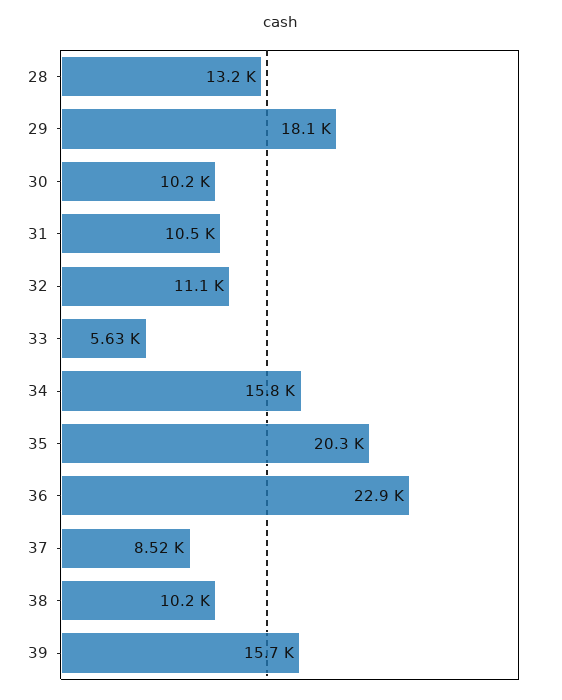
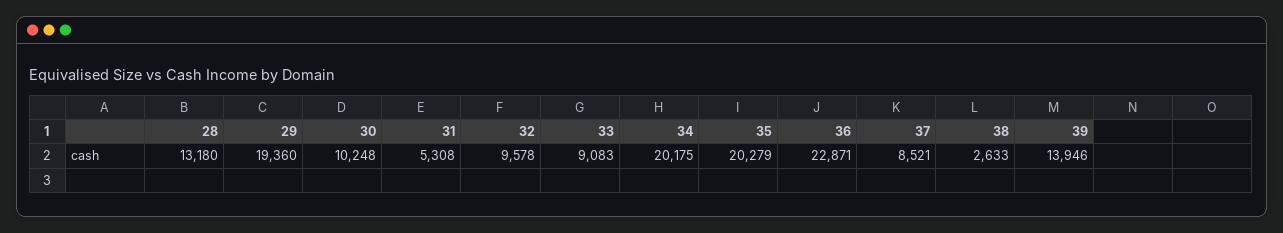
29: 18100 -> 19360
31: 10500 -> 5308
32: 11100 -> 9578
33: 5630 -> 9083
34: 15800 -> 20175
38: 10200 -> 2633
39: 15700 -> 13946

